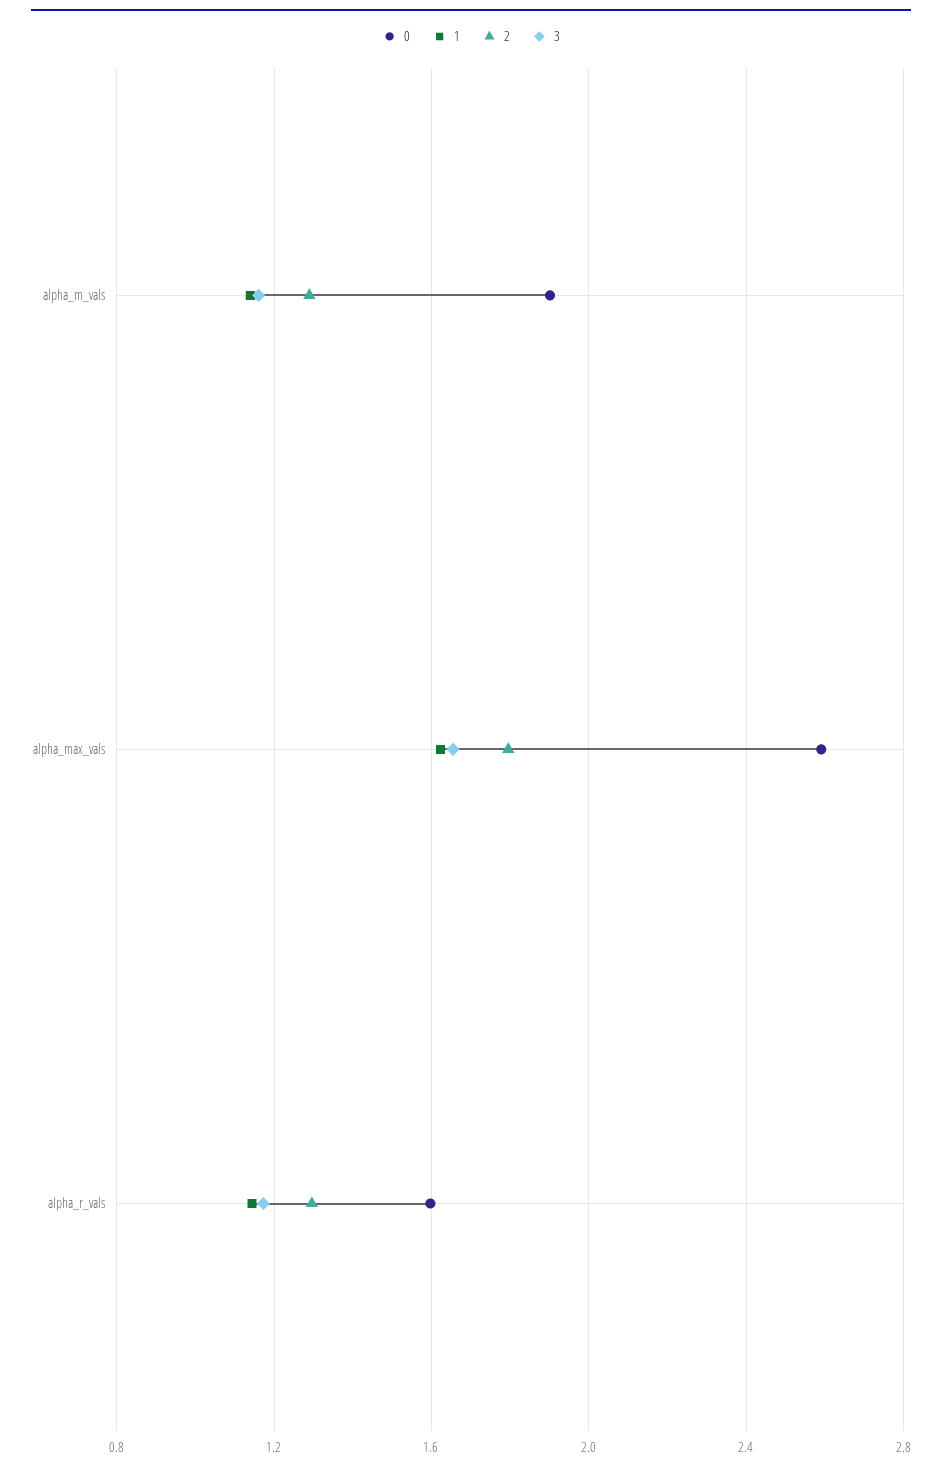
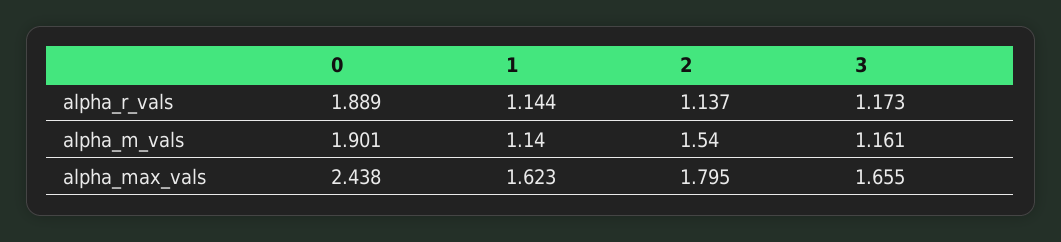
2, alpha_m_vals: 1.3 -> 1.54
0, alpha_max_vals: 2.6 -> 2.438
0, alpha_r_vals: 1.6 -> 1.889
2, alpha_r_vals: 1.3 -> 1.137

